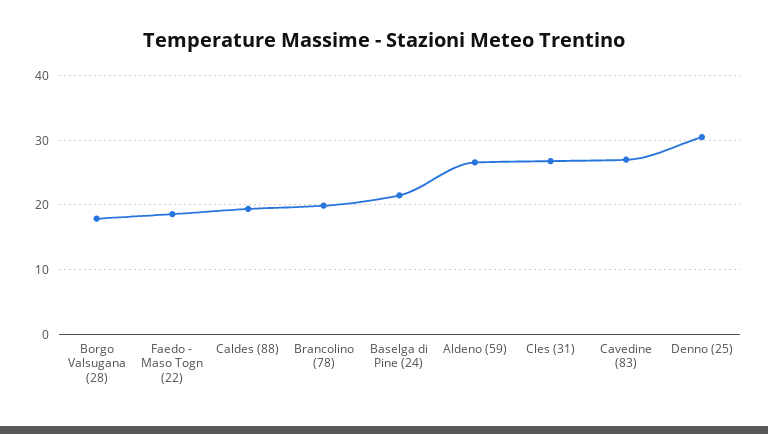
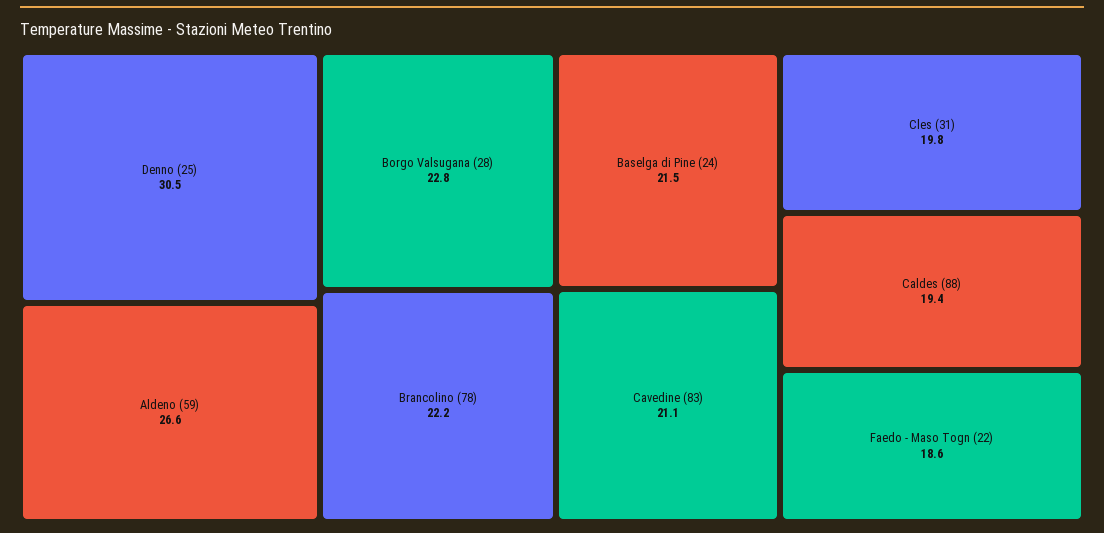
Borgo Valsugana (28): 18 -> 22.8
Brancolino (78): 20 -> 22.2
Cles (31): 27 -> 19.8
Cavedine (83): 27 -> 21.1

